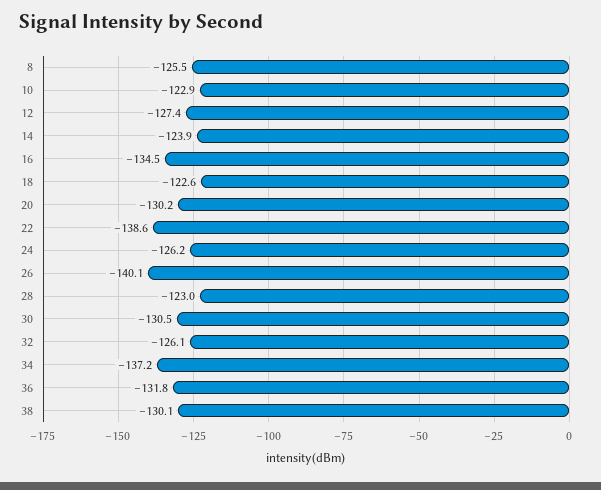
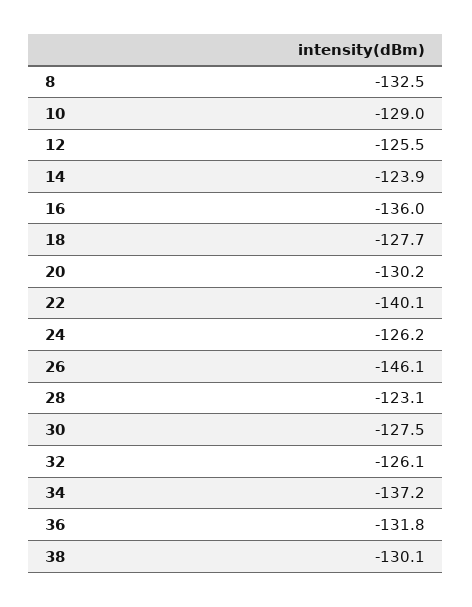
8: -125.5 -> -132.5
10: -122.9 -> -129
12: -127.4 -> -125.5
16: -134.5 -> -136
18: -122.6 -> -127.7
22: -138.6 -> -140.1
26: -140.1 -> -146.1
28: -123 -> -123.1
30: -130.5 -> -127.5

